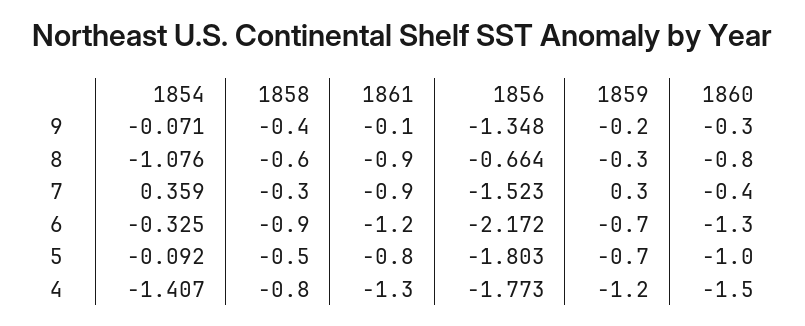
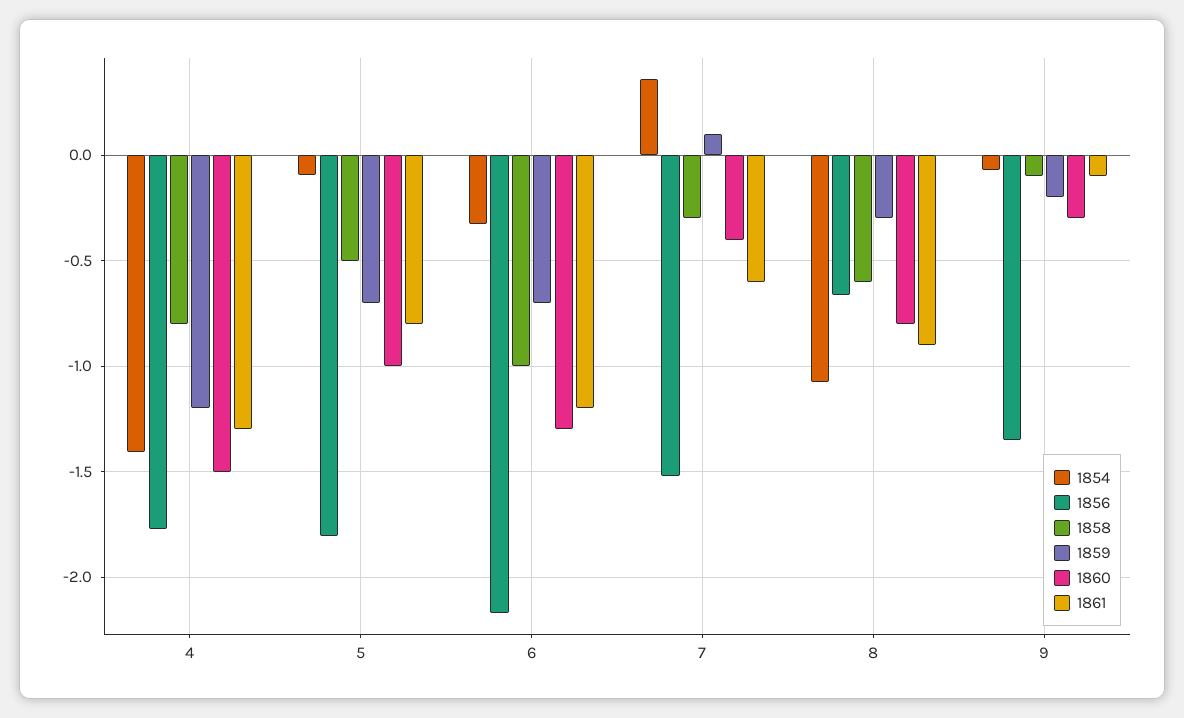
1858, 9: -0.4 -> -0.1
1861, 7: -0.9 -> -0.6
1859, 7: 0.3 -> 0.1
1858, 6: -0.9 -> -1

